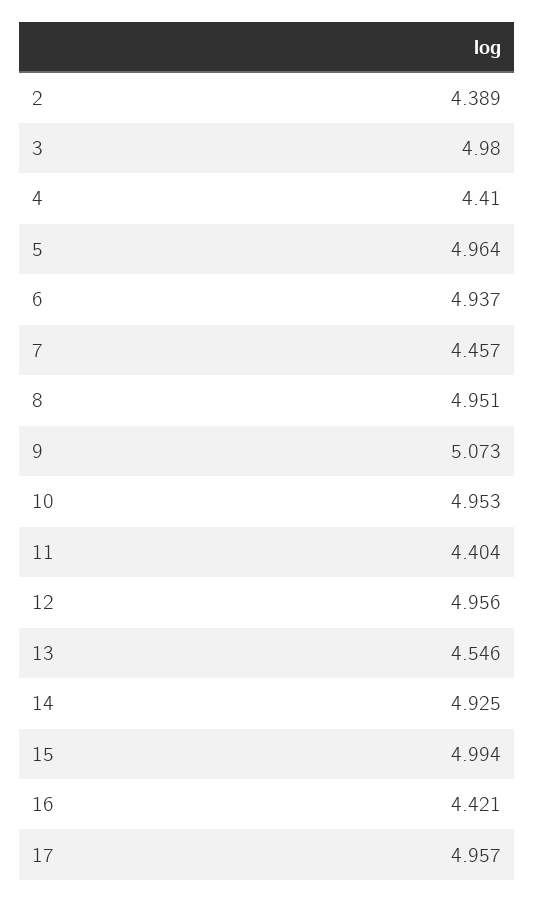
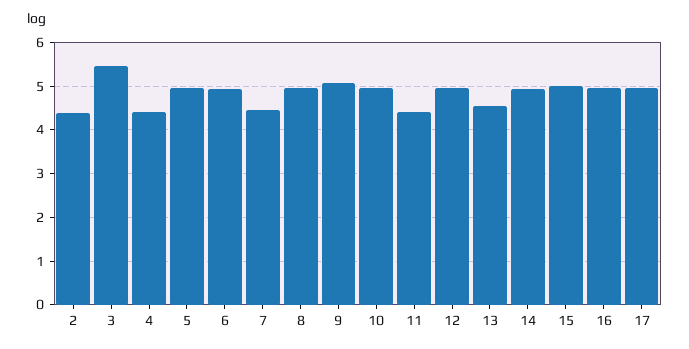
3: 4.98 -> 5.4
16: 4.421 -> 5

